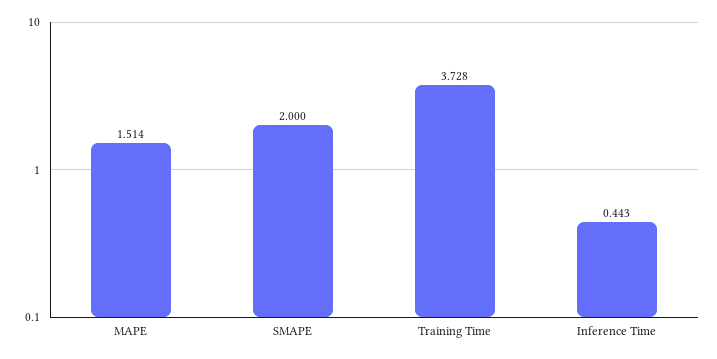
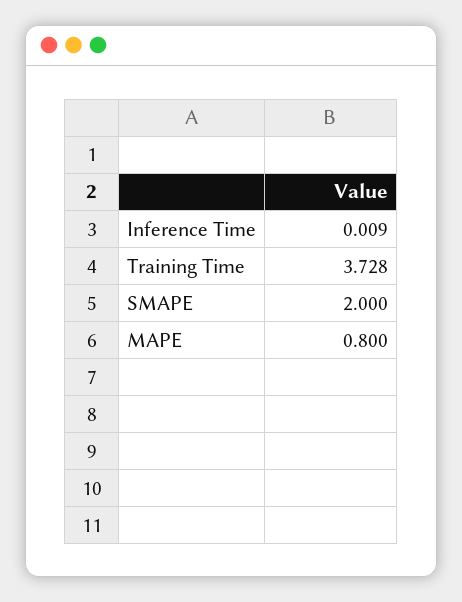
MAPE: 1.514 -> 0.8
Inference Time: 0.443 -> 0.009

